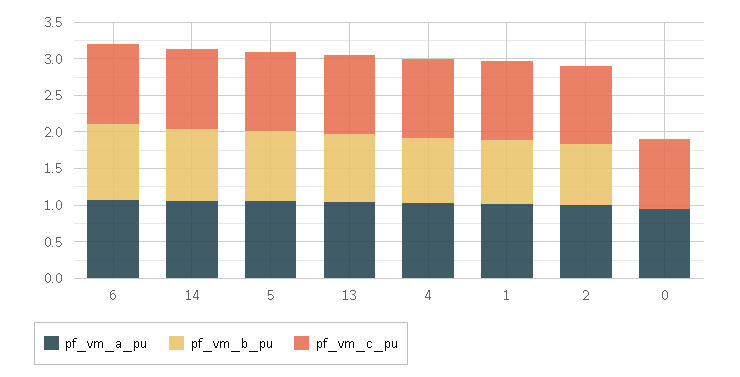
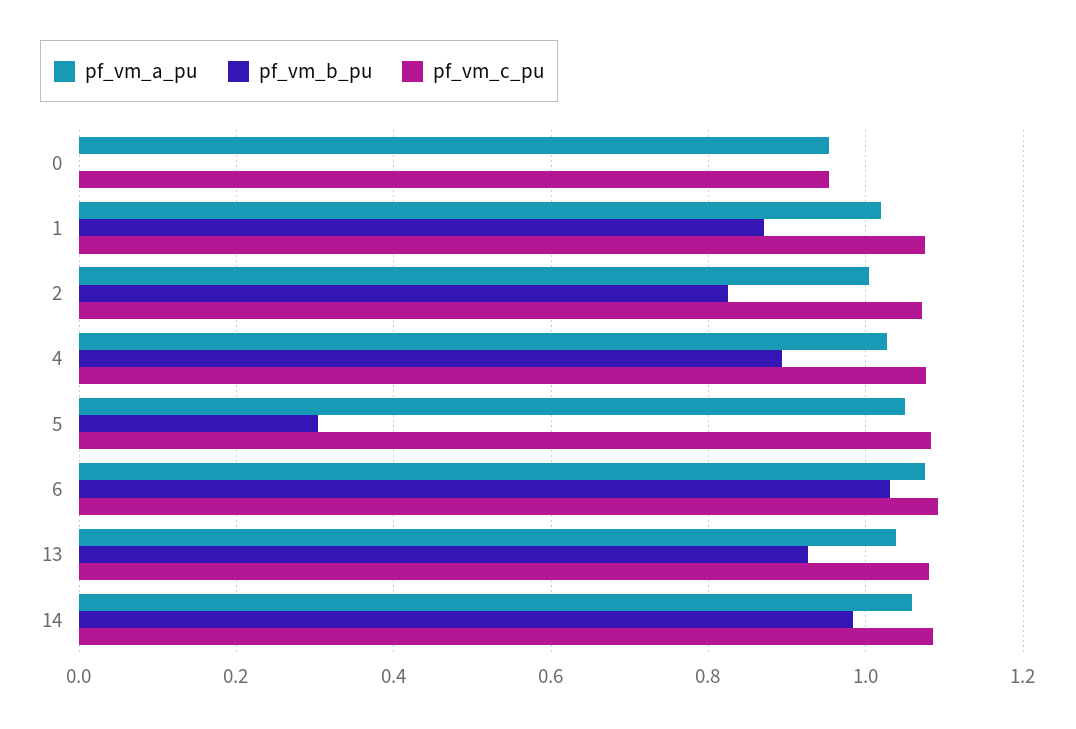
pf_vm_b_pu, 5: 1 -> 0.3

